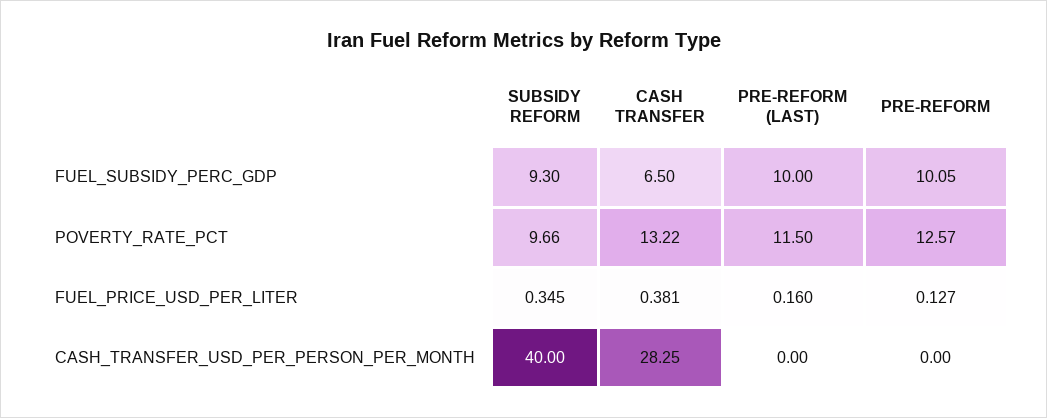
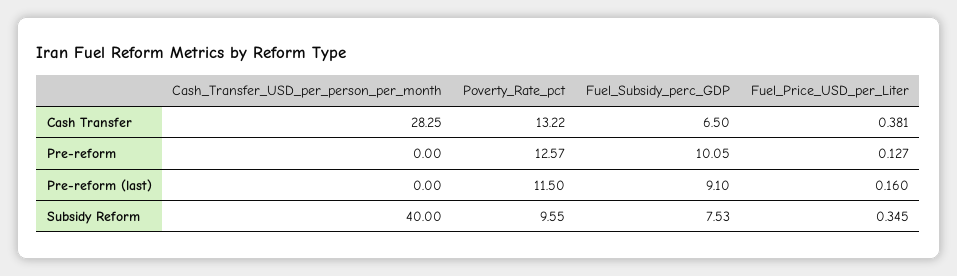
SUBSIDY REFORM, FUEL_SUBSIDY_PERC_GDP: 9.3 -> 7.53
PRE-REFORM (LAST), FUEL_SUBSIDY_PERC_GDP: 10 -> 9.1
SUBSIDY REFORM, POVERTY_RATE_PCT: 9.66 -> 9.55

